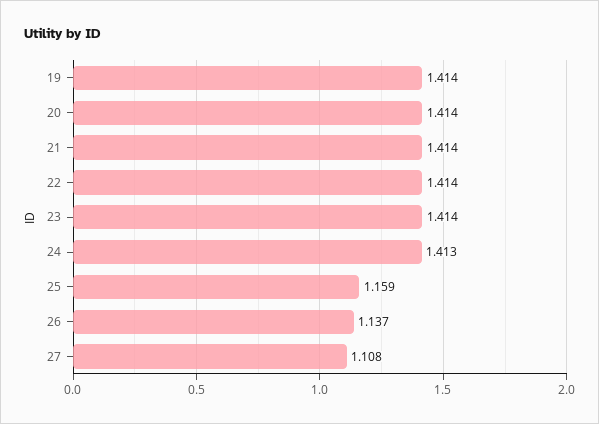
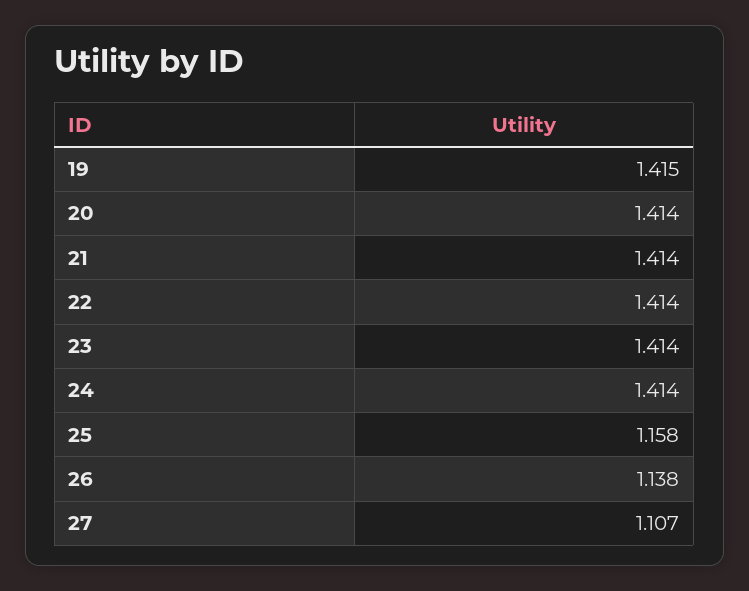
19: 1.414 -> 1.415
24: 1.413 -> 1.414
25: 1.159 -> 1.158
26: 1.137 -> 1.138
27: 1.108 -> 1.107

